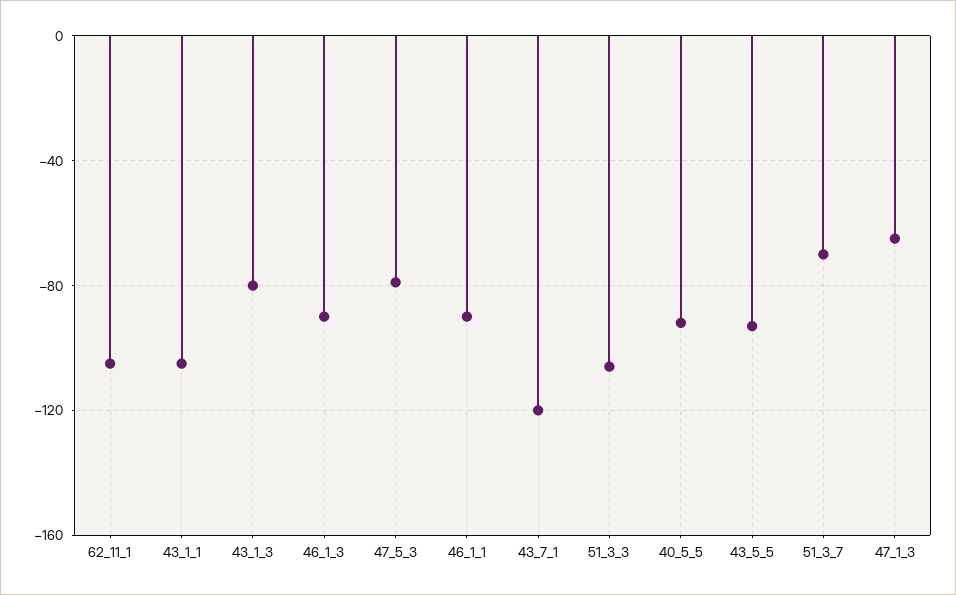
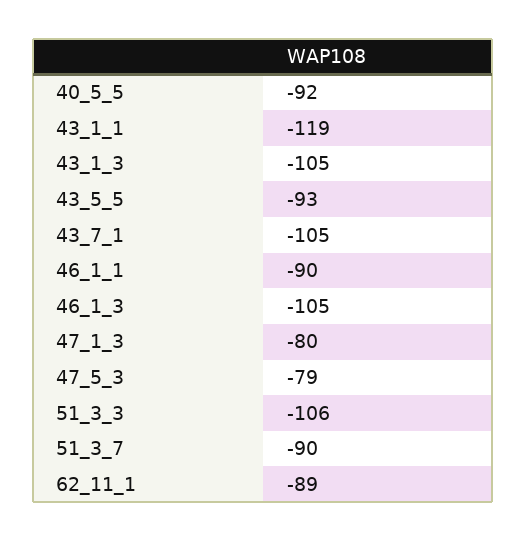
62_11_1: -105 -> -89
43_1_1: -105 -> -119
43_1_3: -80 -> -105
46_1_3: -90 -> -105
43_7_1: -120 -> -105
51_3_7: -70 -> -90
47_1_3: -65 -> -80

